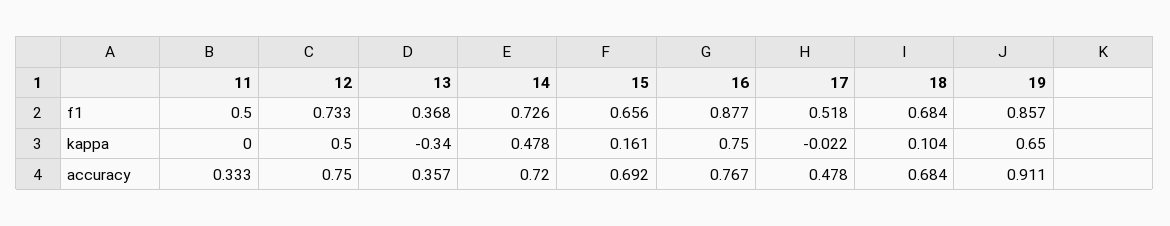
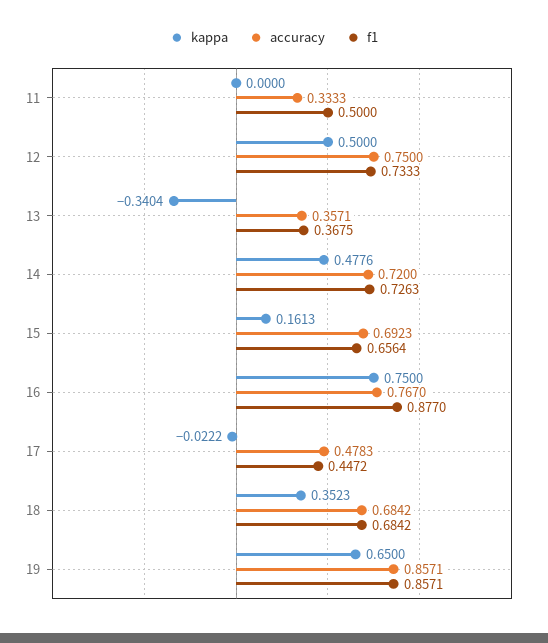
f1, 17: 0.518 -> 0.4472
kappa, 18: 0.104 -> 0.3523
accuracy, 19: 0.911 -> 0.8571

